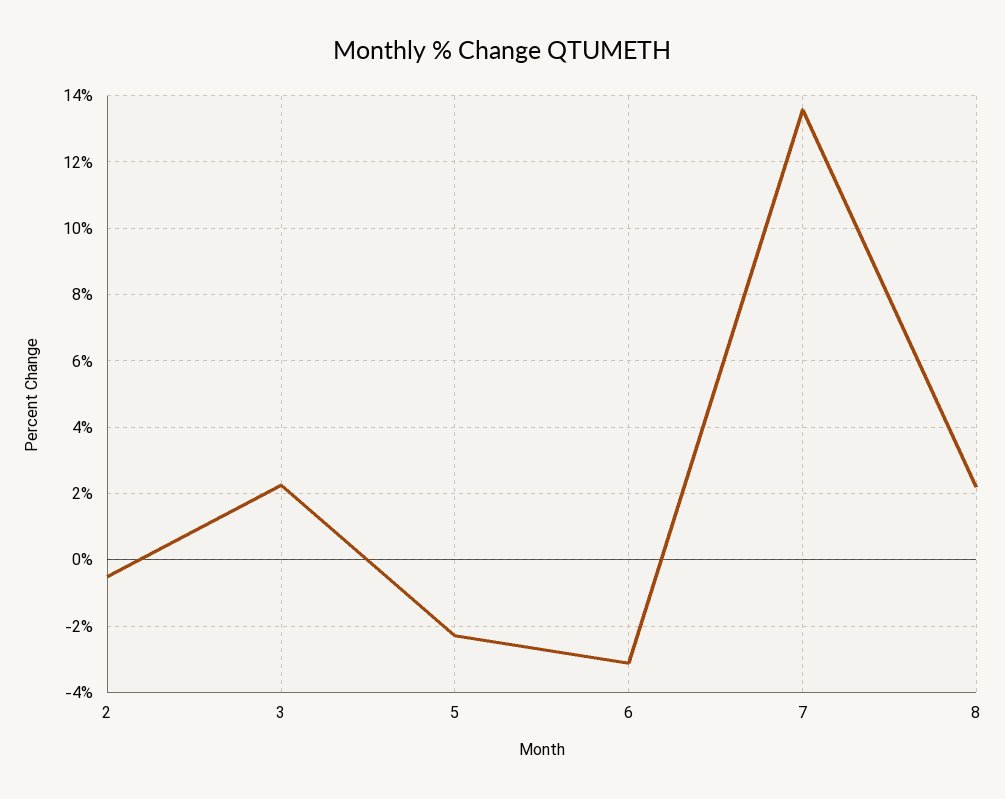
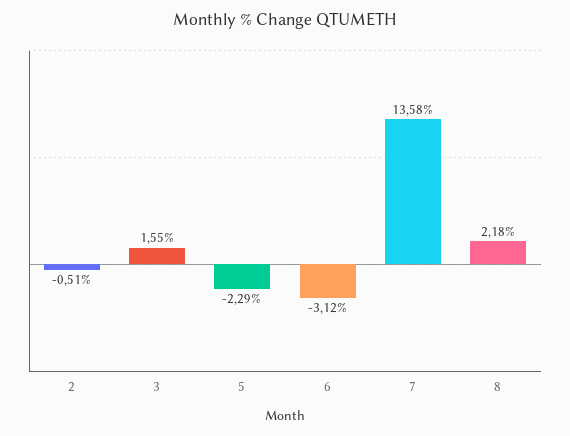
3: 2.2 -> 1.55

